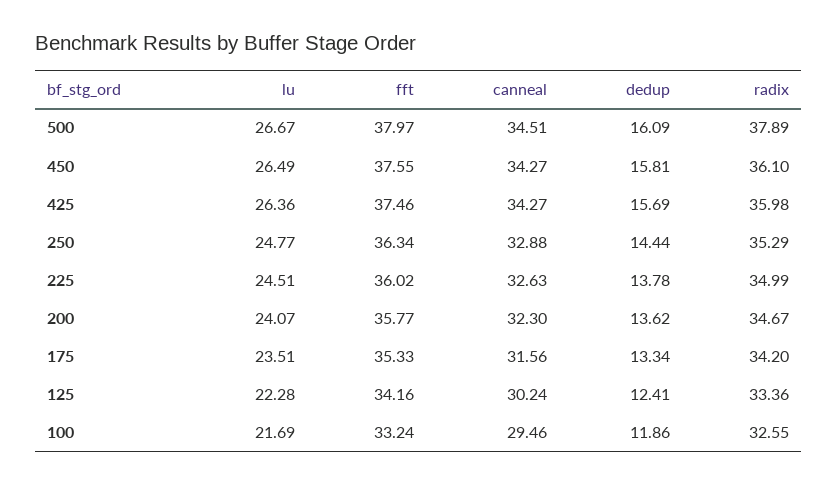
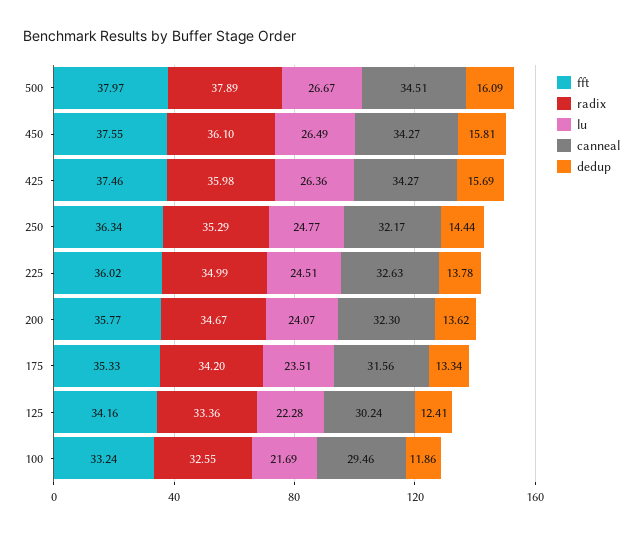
canneal, 250: 32.88 -> 32.17

